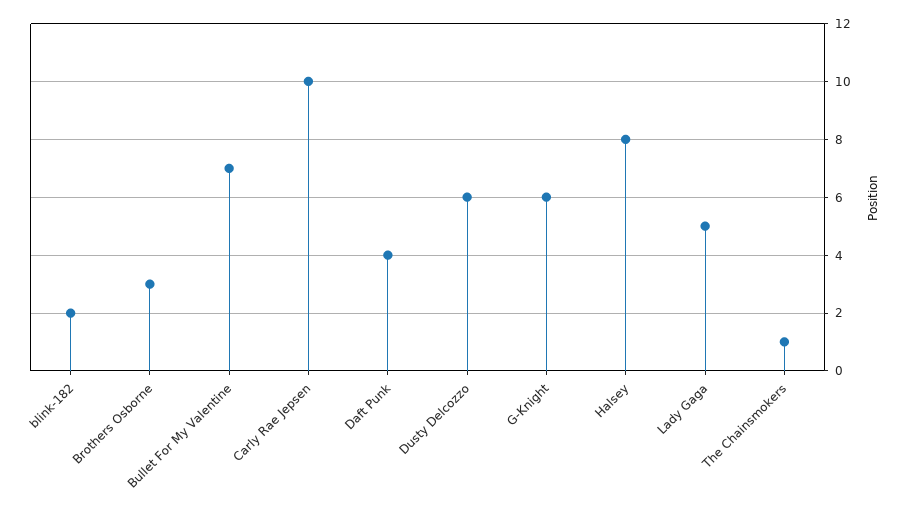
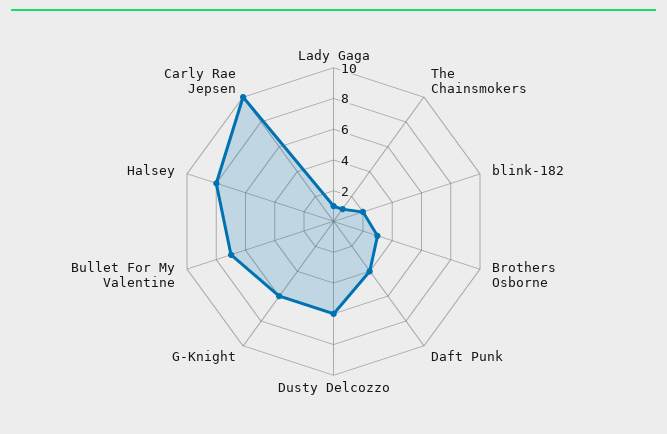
Lady Gaga: 5 -> 1

